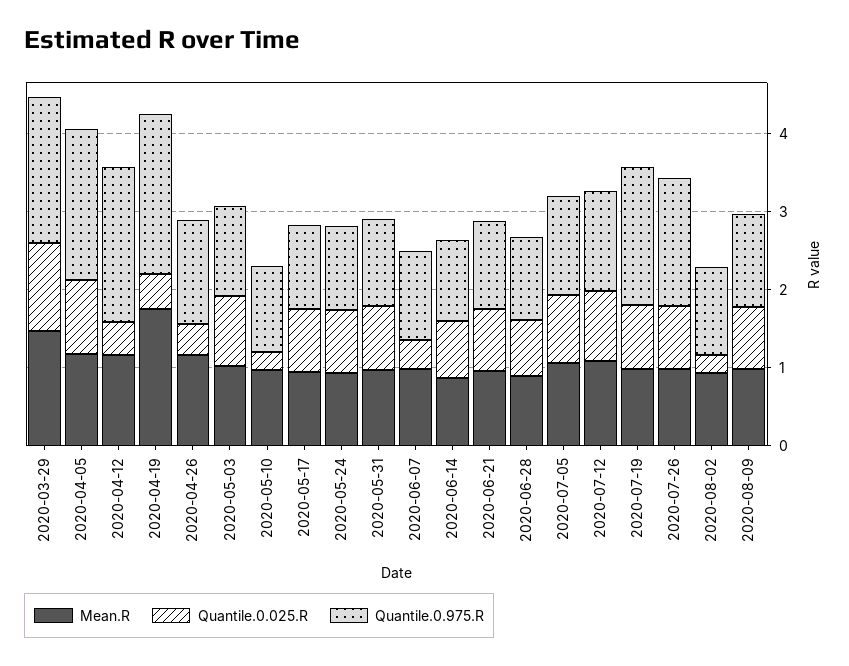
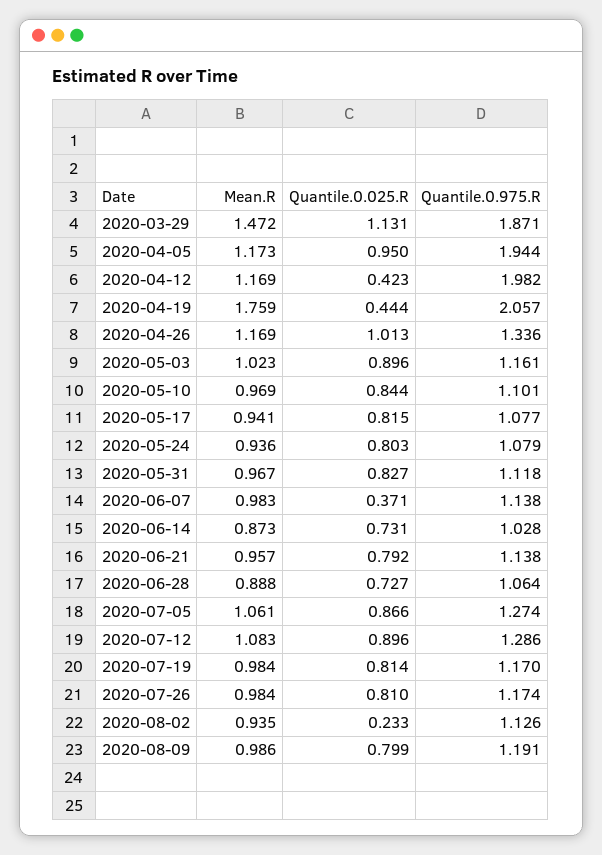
Quantile.0.025.R, 2020-04-26: 0.4 -> 1.013
Quantile.0.025.R, 2020-05-10: 0.2 -> 0.844
Quantile.0.975.R, 2020-07-19: 1.8 -> 1.17
Quantile.0.975.R, 2020-07-26: 1.6 -> 1.174

